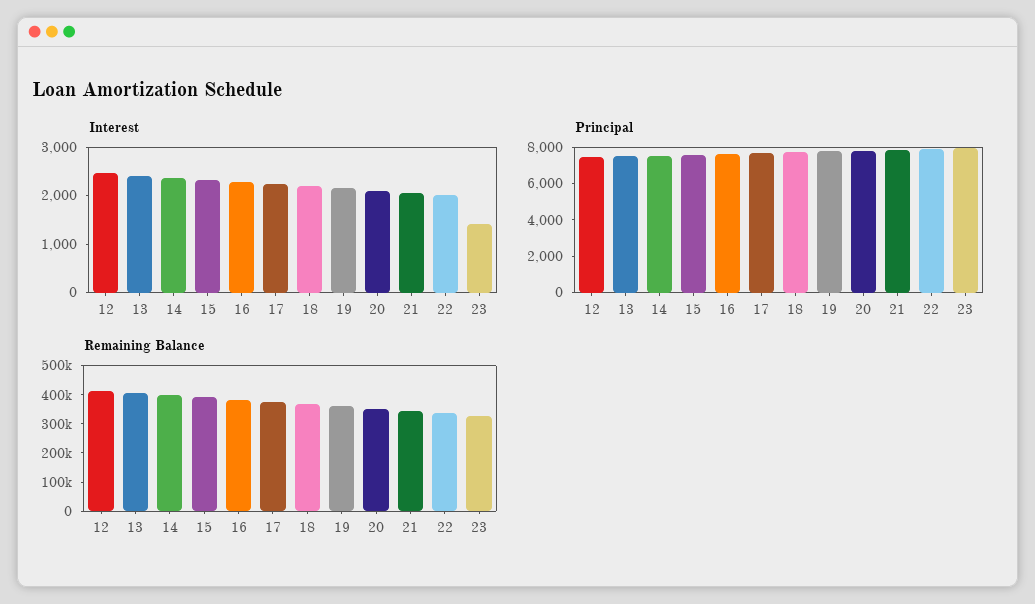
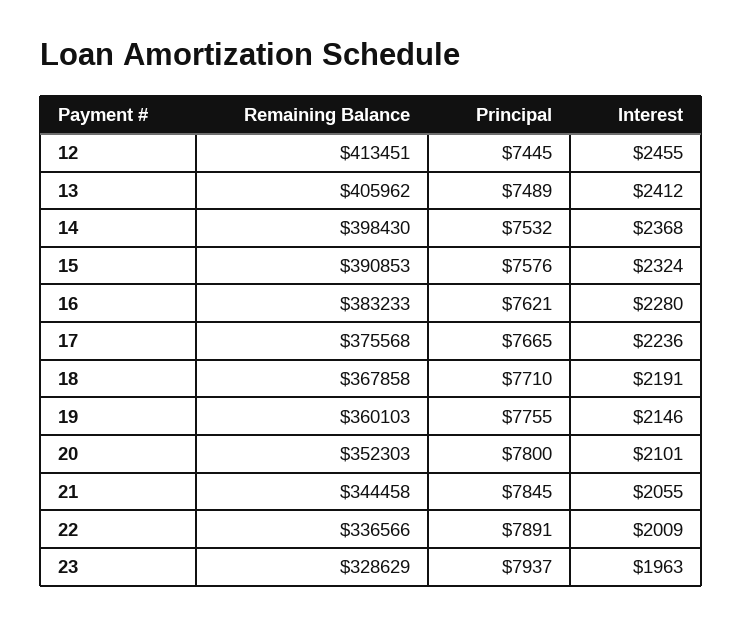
Interest, 23: 1400 -> 1963

